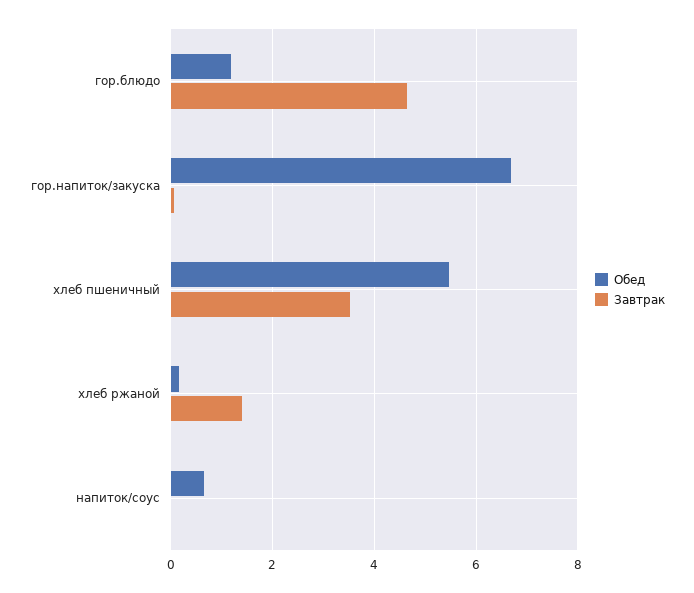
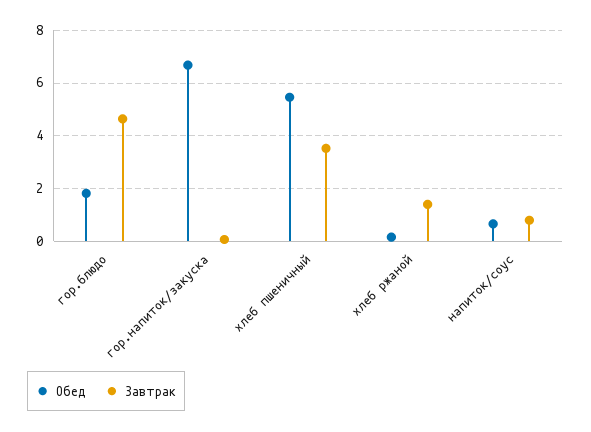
Обед, гор.блюдо: 1.2 -> 1.75
Завтрак, напиток/соус: 0 -> 0.75

